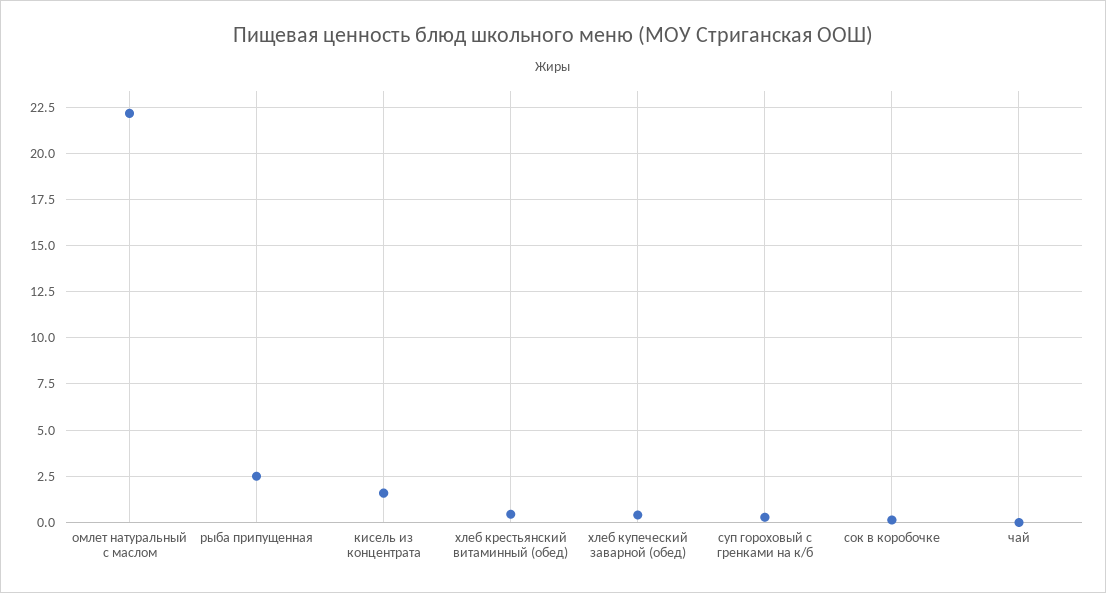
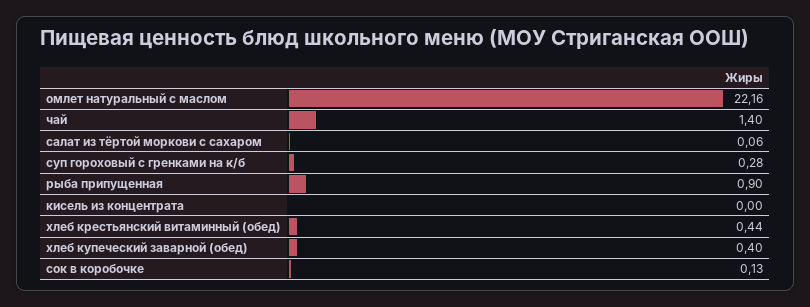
рыба припущенная: 2.5 -> 0.9
кисель из концентрата: 1.5 -> 0
чай: 0 -> 1.4
салат из тёртой моркови с сахаром: none -> 0.06

